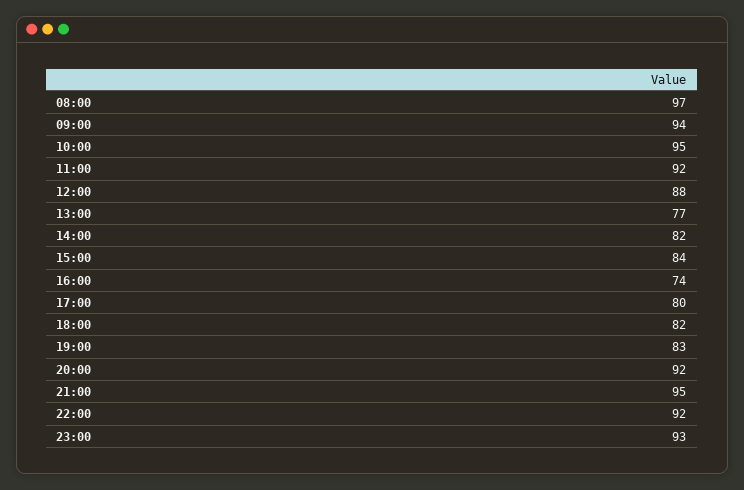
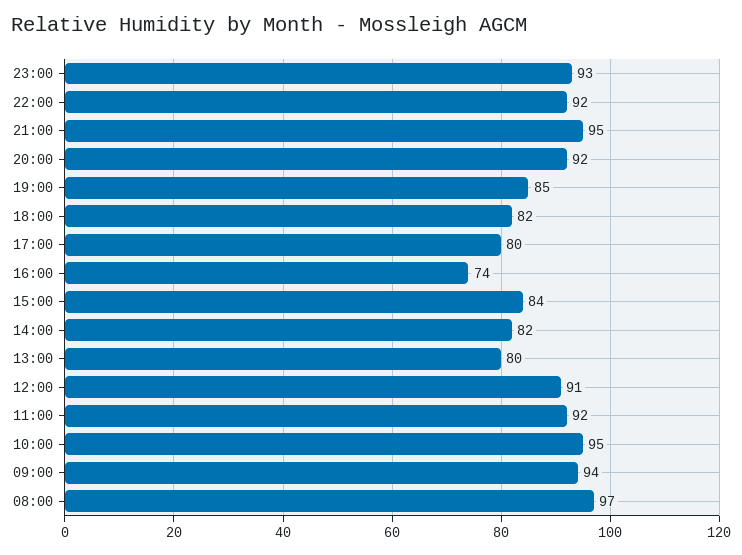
12:00: 88 -> 91
13:00: 77 -> 80
19:00: 83 -> 85

